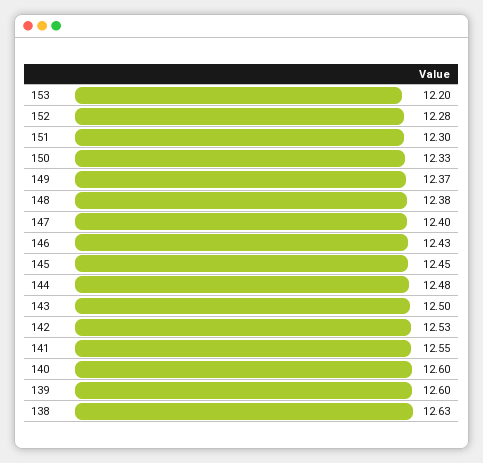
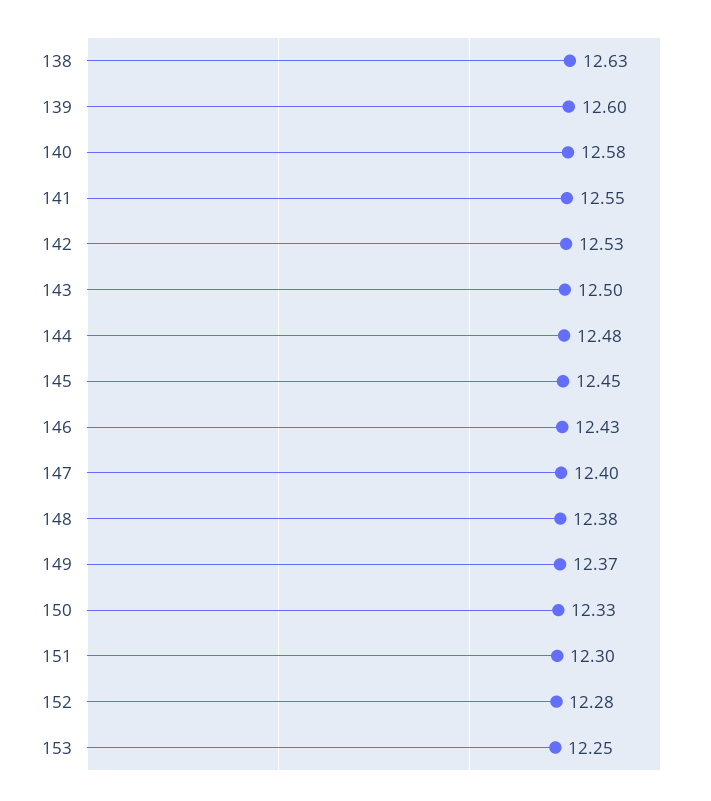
153: 12.2 -> 12.25
140: 12.6 -> 12.58

